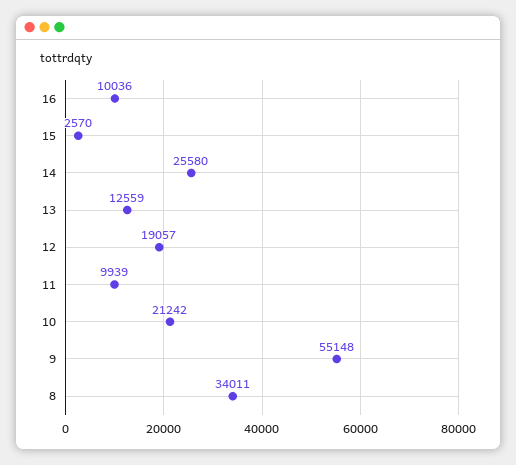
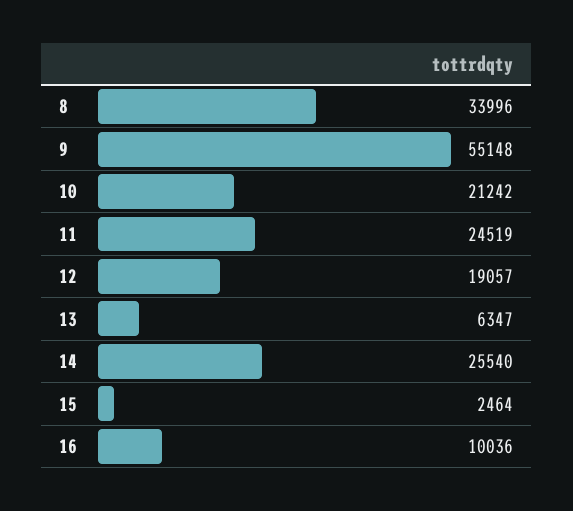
15: 2570 -> 2464
14: 25580 -> 25540
13: 12559 -> 6347
11: 9939 -> 24519
8: 34011 -> 33996

